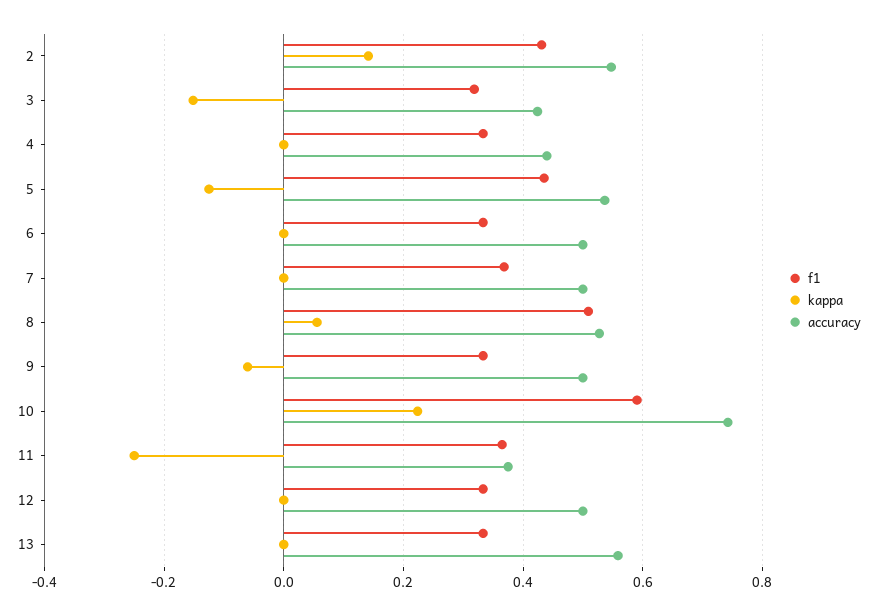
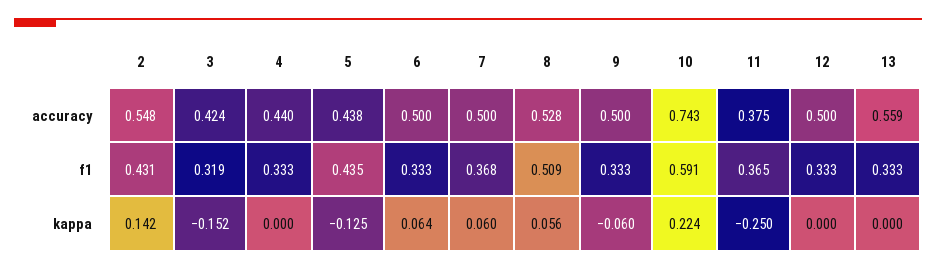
accuracy, 5: 0.54 -> 0.438
kappa, 6: 0 -> 0.064
kappa, 7: 0 -> 0.06

